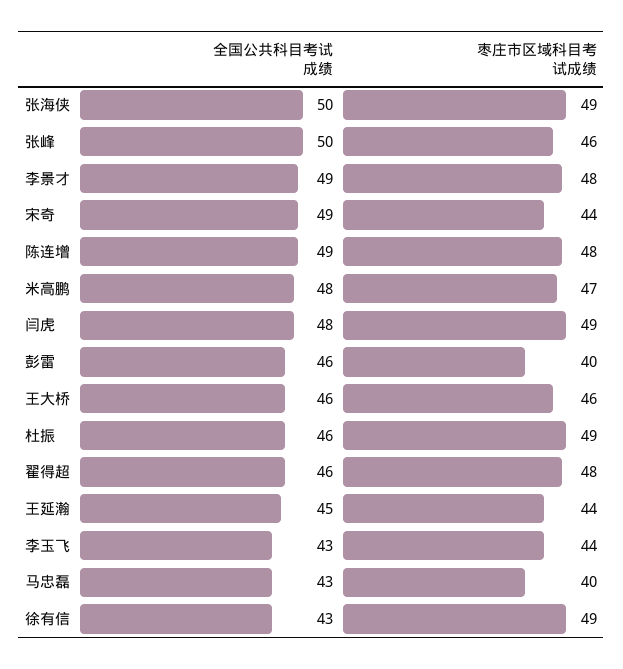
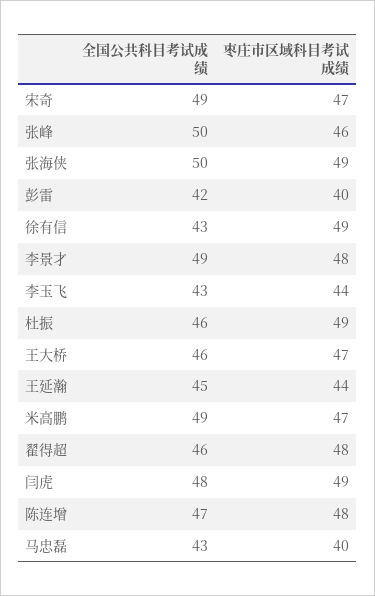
枣庄市区域科目考试成绩, 宋奇: 44 -> 47
全国公共科目考试成绩, 陈连增: 49 -> 47
全国公共科目考试成绩, 米高鹏: 48 -> 49
全国公共科目考试成绩, 彭雷: 46 -> 42
枣庄市区域科目考试成绩, 王大桥: 46 -> 47

